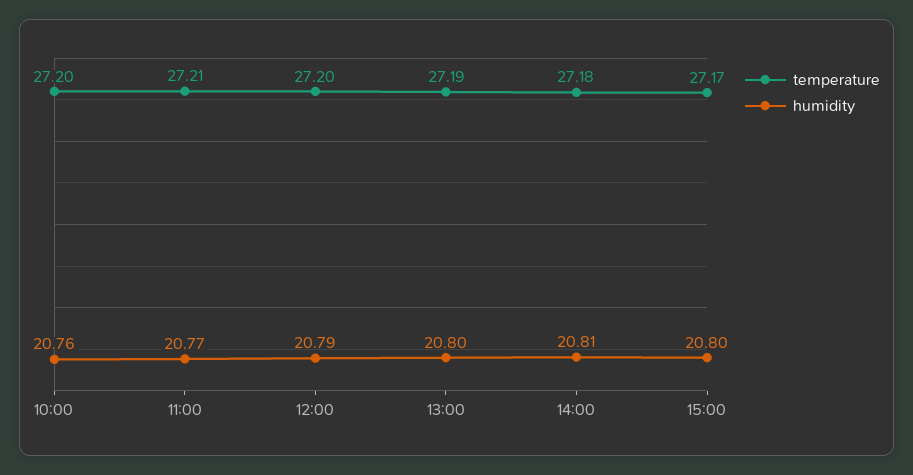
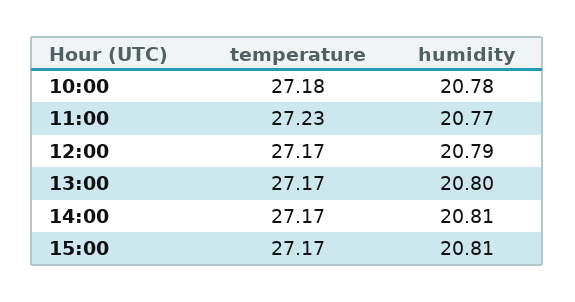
temperature, 10:00: 27.2 -> 27.18
humidity, 10:00: 20.76 -> 20.78
temperature, 11:00: 27.21 -> 27.23
temperature, 12:00: 27.2 -> 27.17
temperature, 13:00: 27.19 -> 27.17
temperature, 14:00: 27.18 -> 27.17
humidity, 15:00: 20.8 -> 20.81

